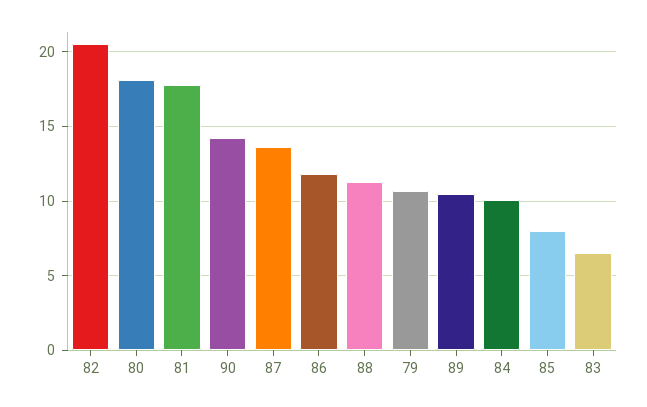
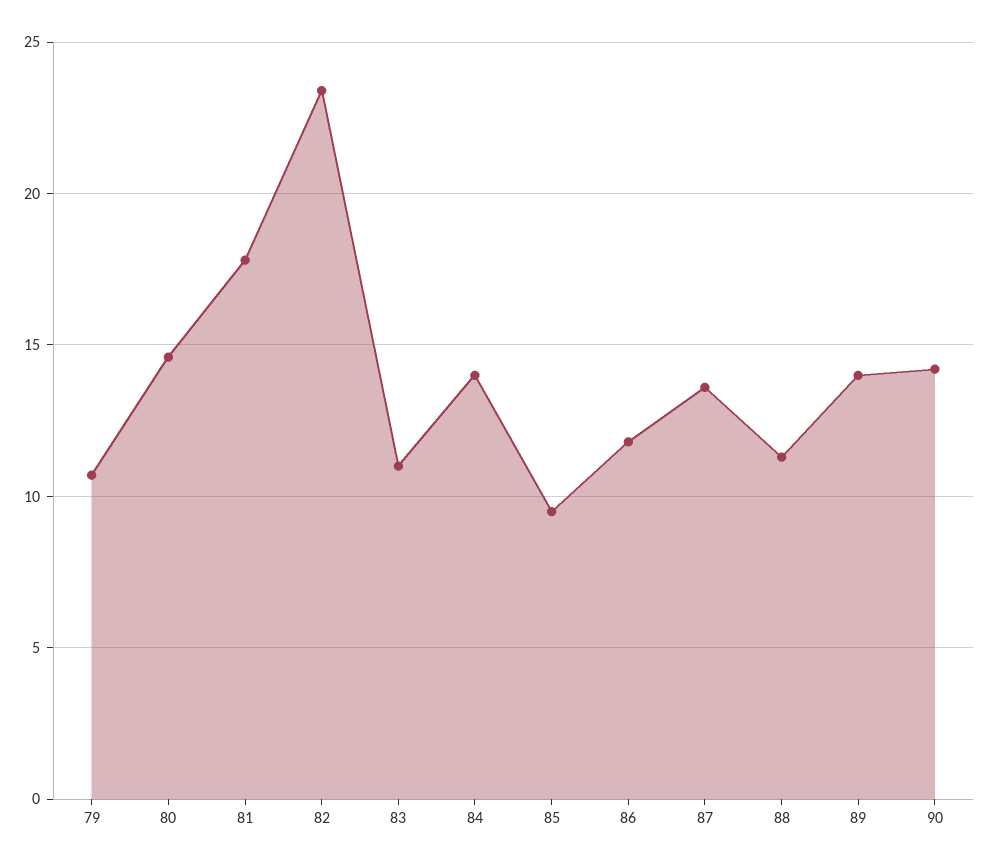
82: 20.5 -> 23.5
80: 18 -> 14.5
89: 10.5 -> 14
84: 10 -> 14
85: 8 -> 9.5
83: 6.5 -> 11

